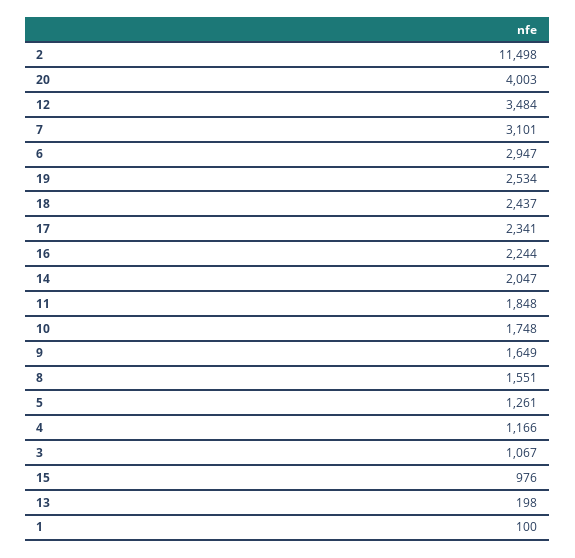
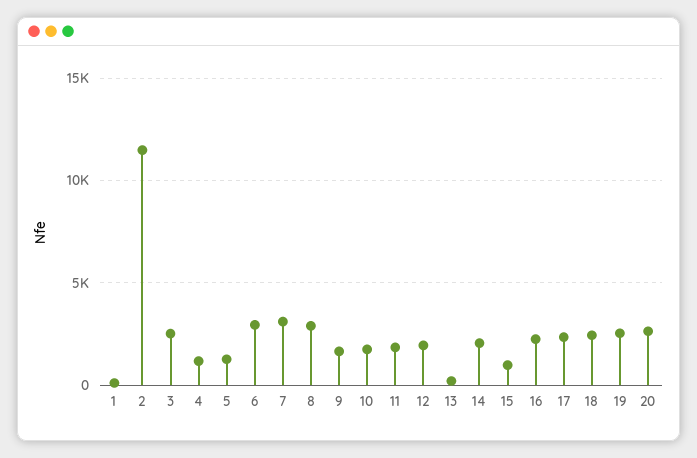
20: 4003 -> 2500
12: 3484 -> 2000
8: 1551 -> 3000
3: 1067 -> 2500

